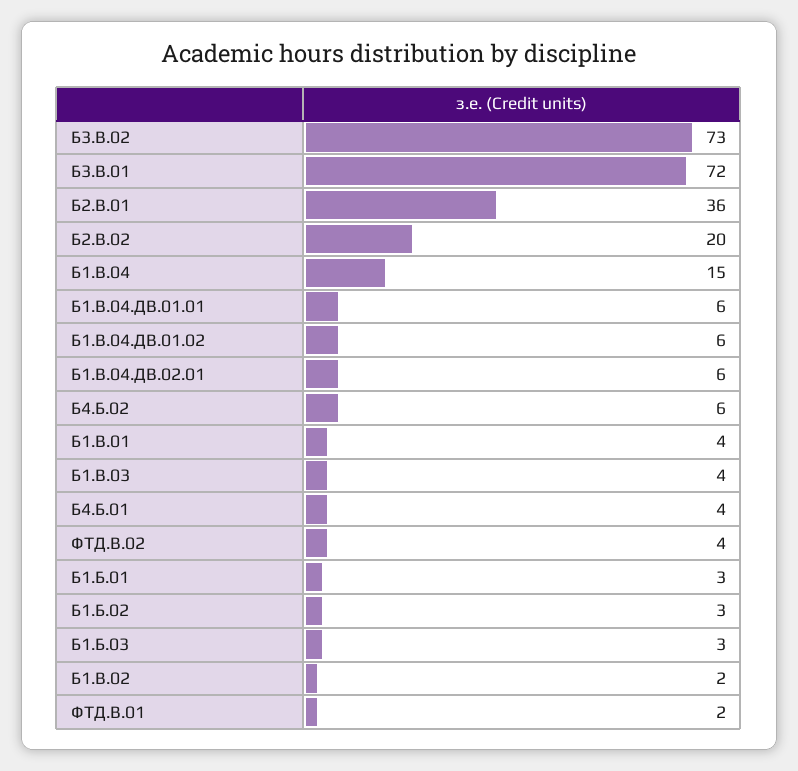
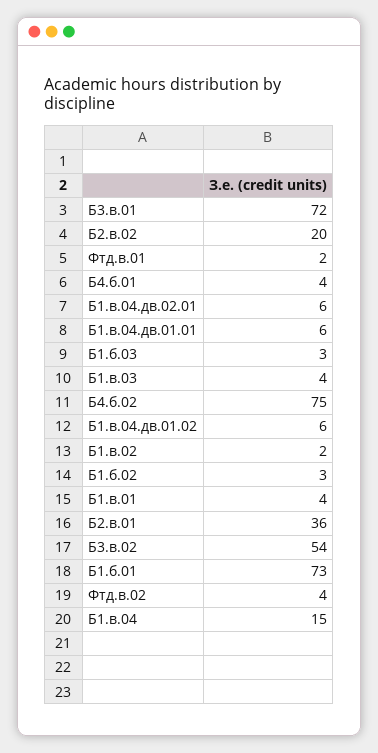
Б3.В.02: 73 -> 54
Б4.Б.02: 6 -> 75
Б1.Б.01: 3 -> 73

